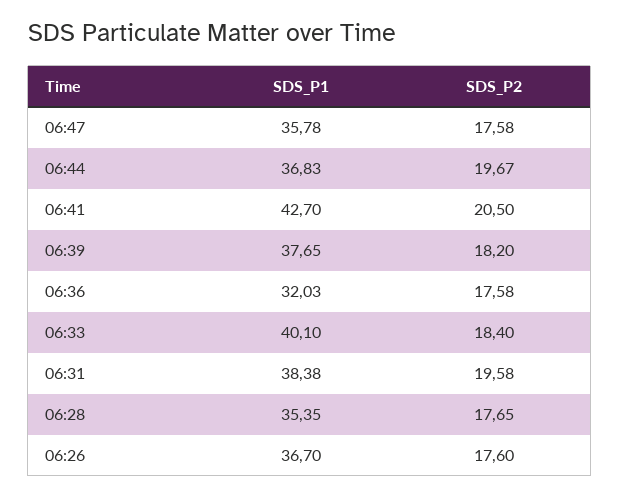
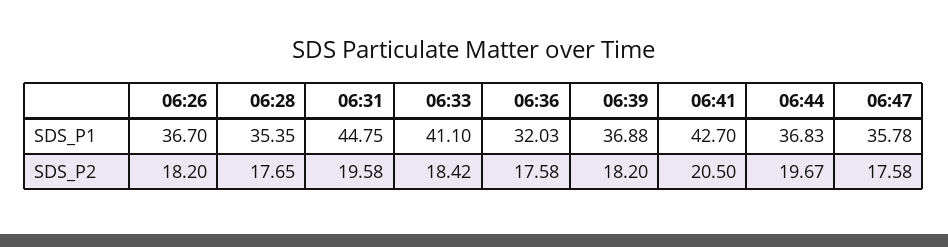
SDS_P1, 06:39: 37.65 -> 36.88
SDS_P1, 06:33: 40.1 -> 41.1
SDS_P2, 06:33: 18.4 -> 18.42
SDS_P1, 06:31: 38.38 -> 44.75
SDS_P2, 06:26: 17.6 -> 18.2

